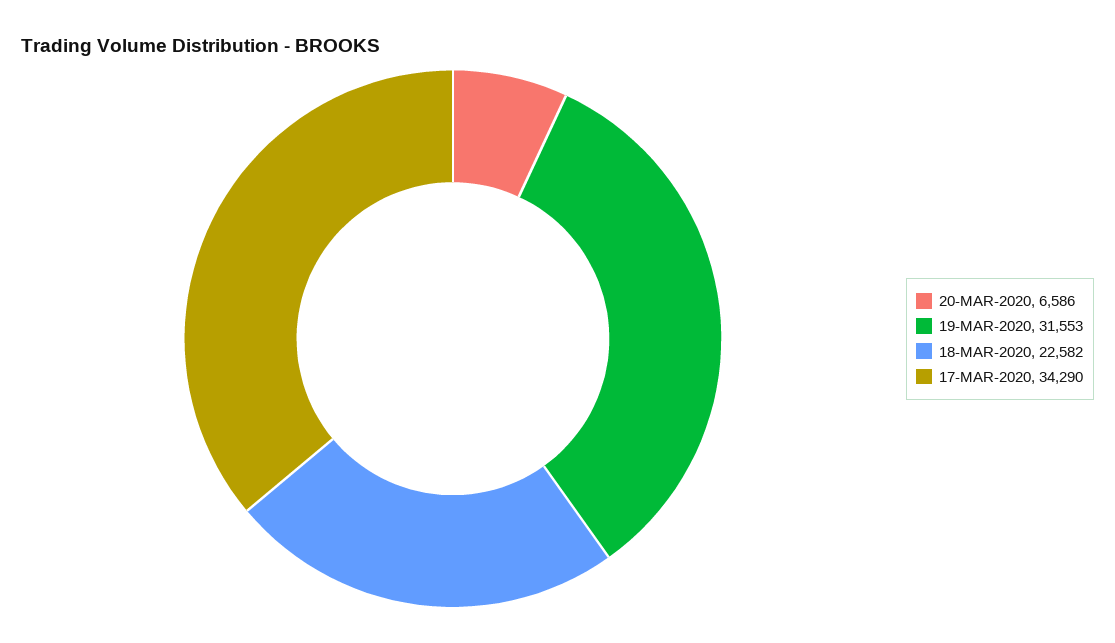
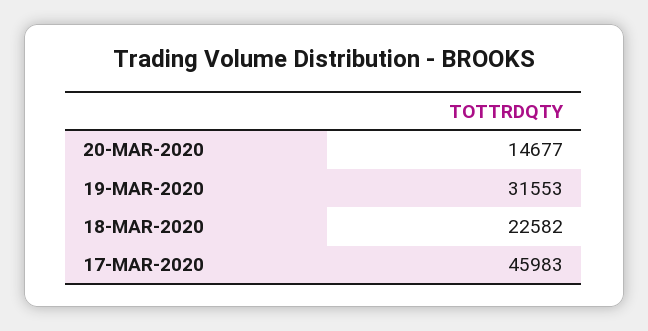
20-MAR-2020: 6586 -> 14677
17-MAR-2020: 34290 -> 45983

